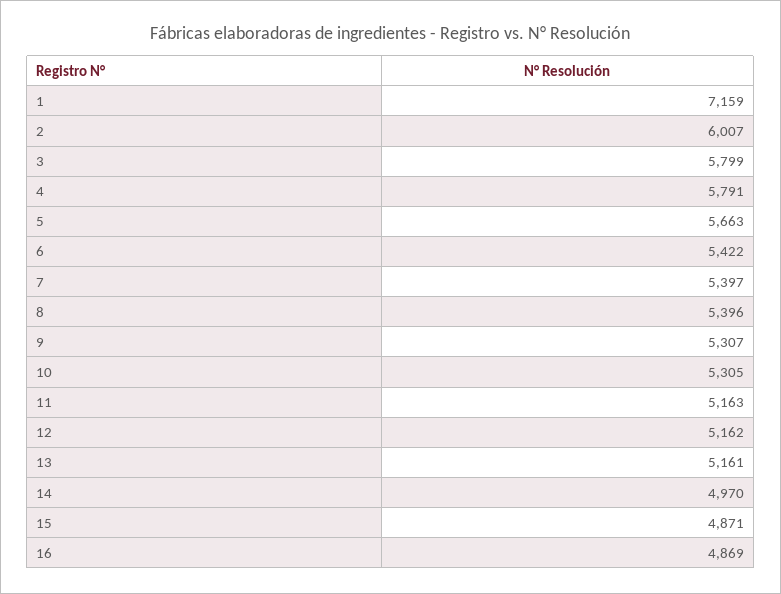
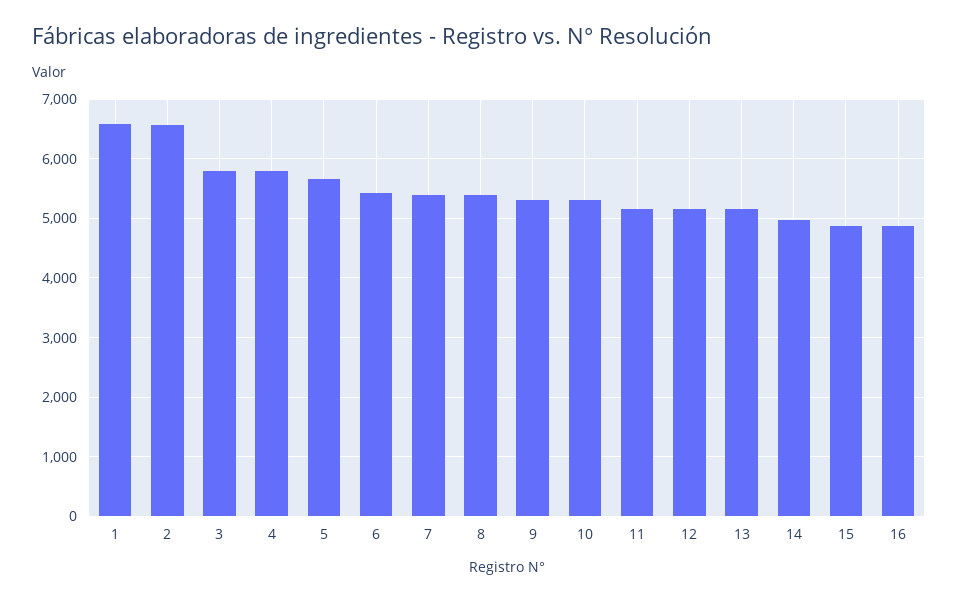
1: 7159 -> 6600
2: 6007 -> 6600

